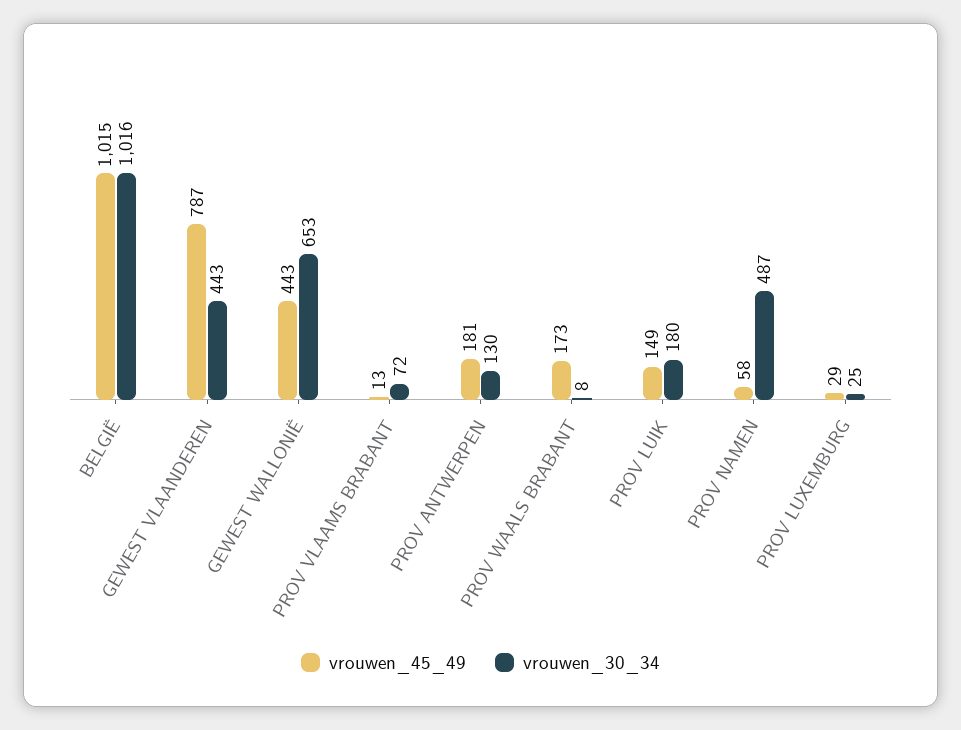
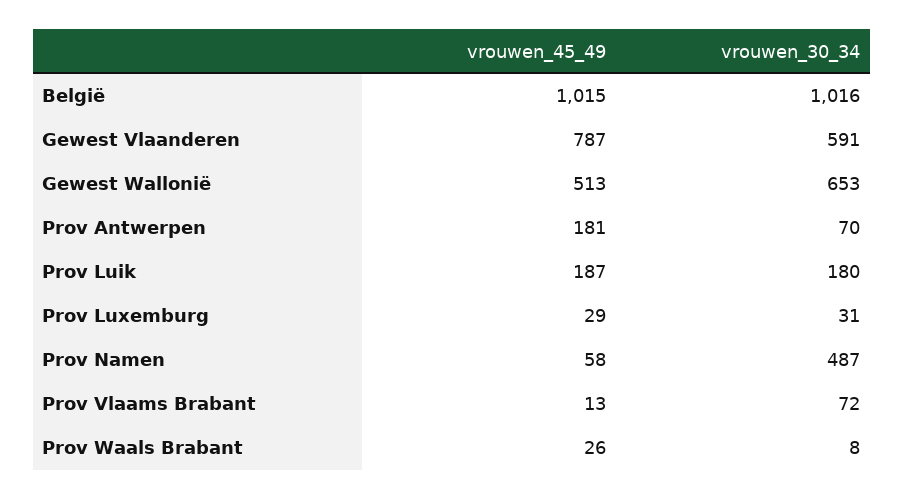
vrouwen_30_34, GEWEST VLAANDEREN: 443 -> 591
vrouwen_45_49, GEWEST WALLONIË: 443 -> 513
vrouwen_30_34, PROV ANTWERPEN: 130 -> 70
vrouwen_45_49, PROV WAALS BRABANT: 173 -> 26
vrouwen_45_49, PROV LUIK: 149 -> 187
vrouwen_30_34, PROV LUXEMBURG: 25 -> 31

